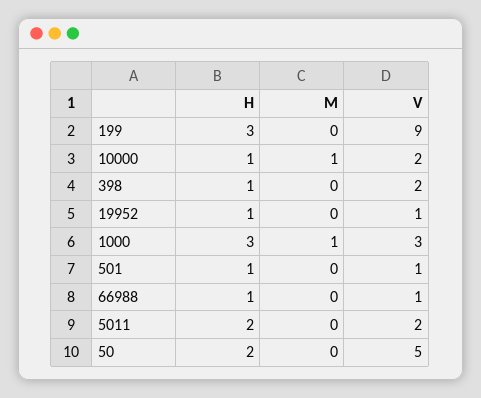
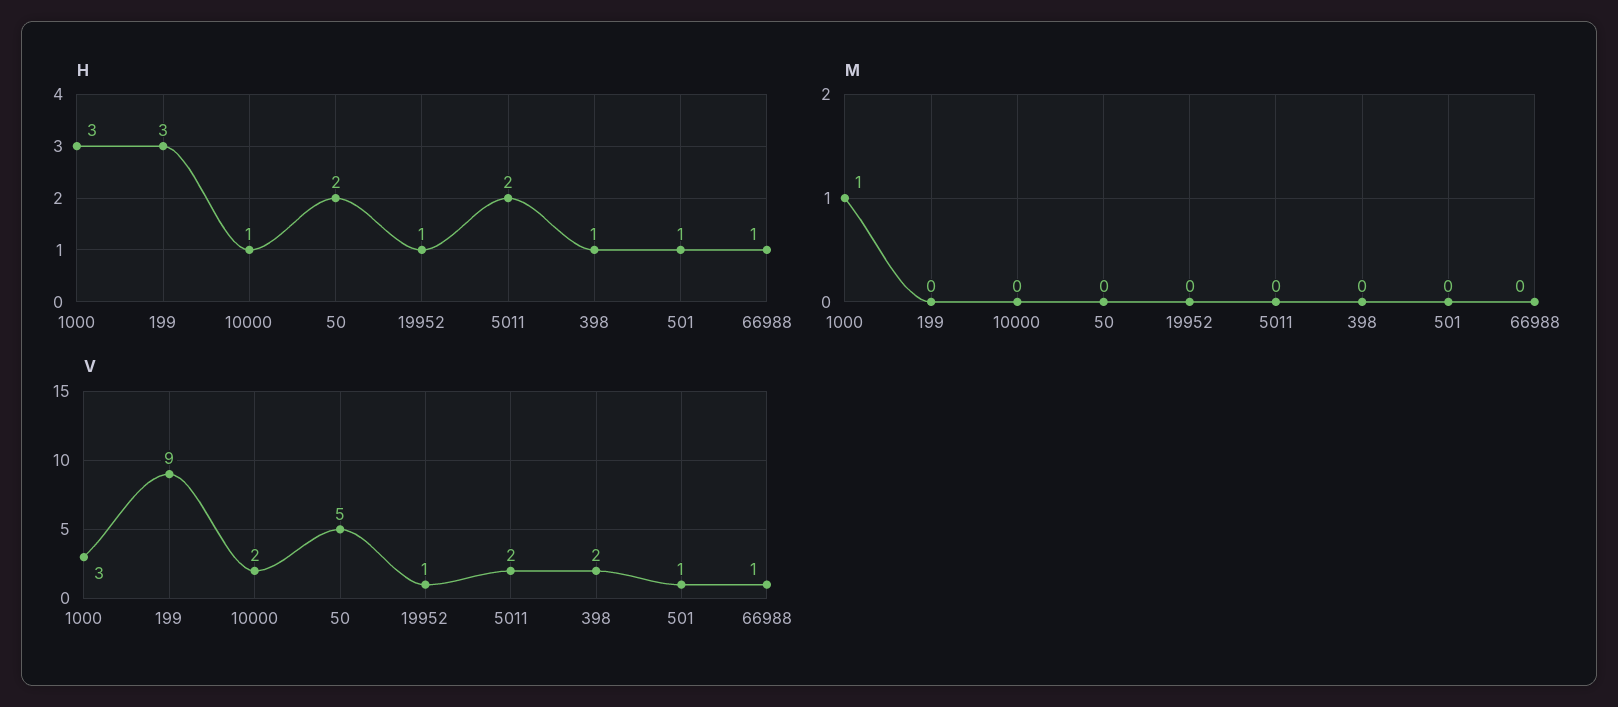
M, 10000: 1 -> 0

